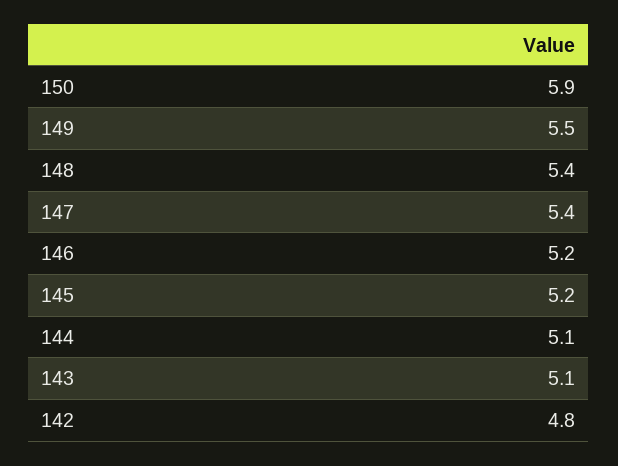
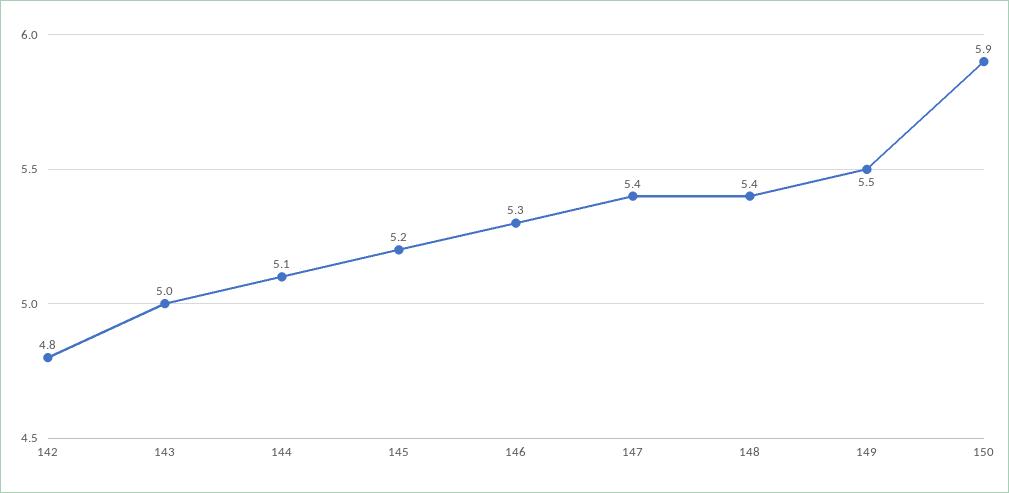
146: 5.2 -> 5.3
143: 5.1 -> 5

